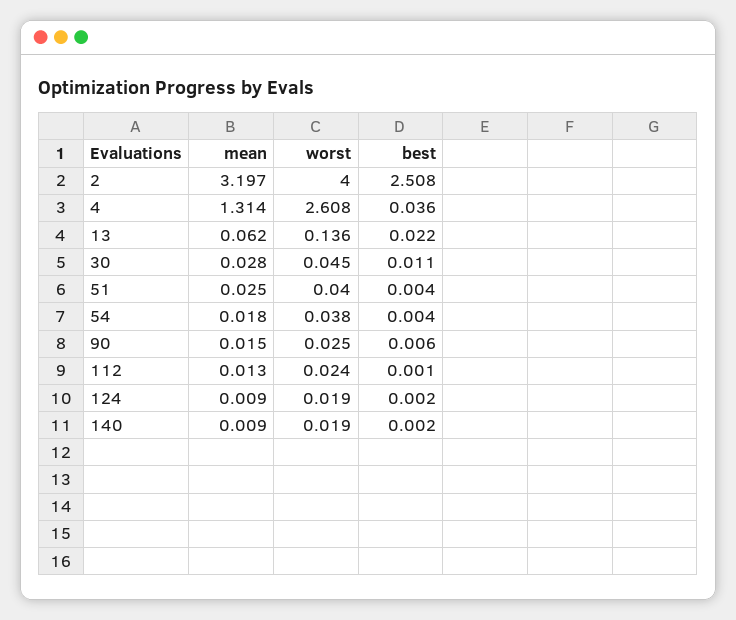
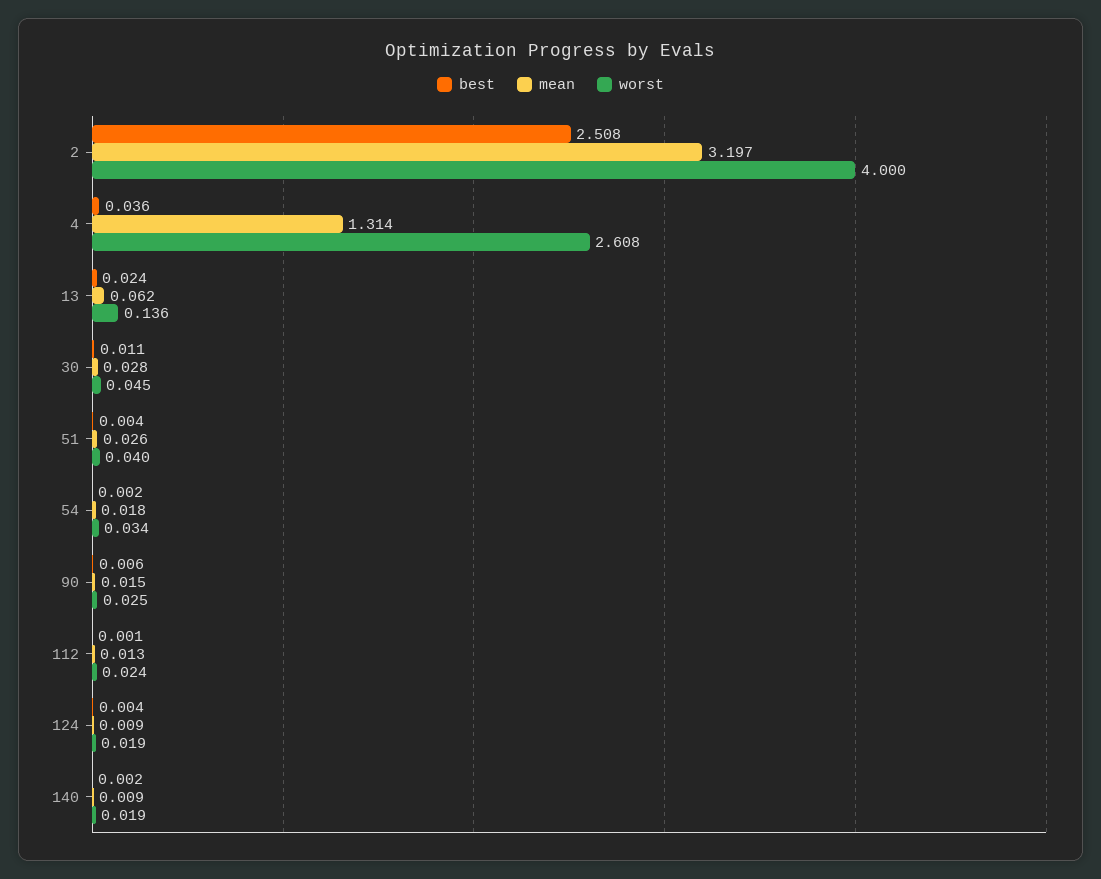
best, 13: 0.022 -> 0.024
mean, 51: 0.025 -> 0.026
worst, 54: 0.038 -> 0.034
best, 54: 0.004 -> 0.002
best, 124: 0.002 -> 0.004

